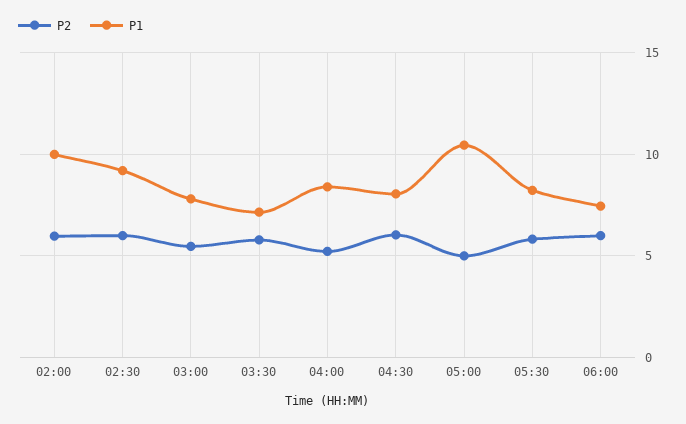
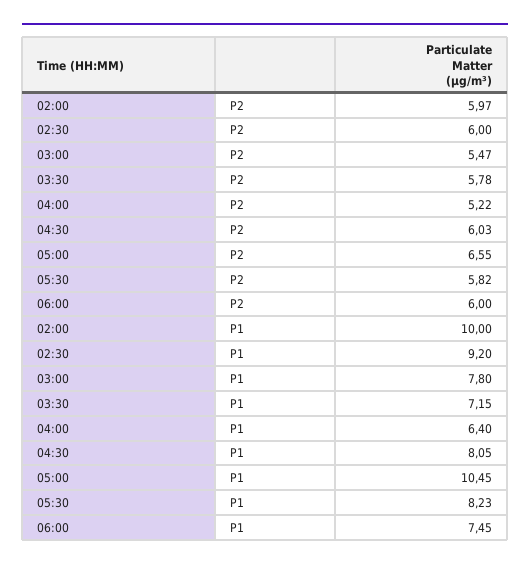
P1, 04:00: 8.5 -> 6.4
P2, 05:00: 5 -> 6.55

